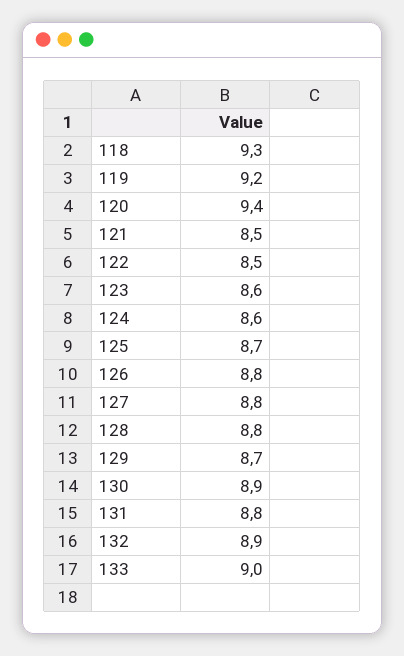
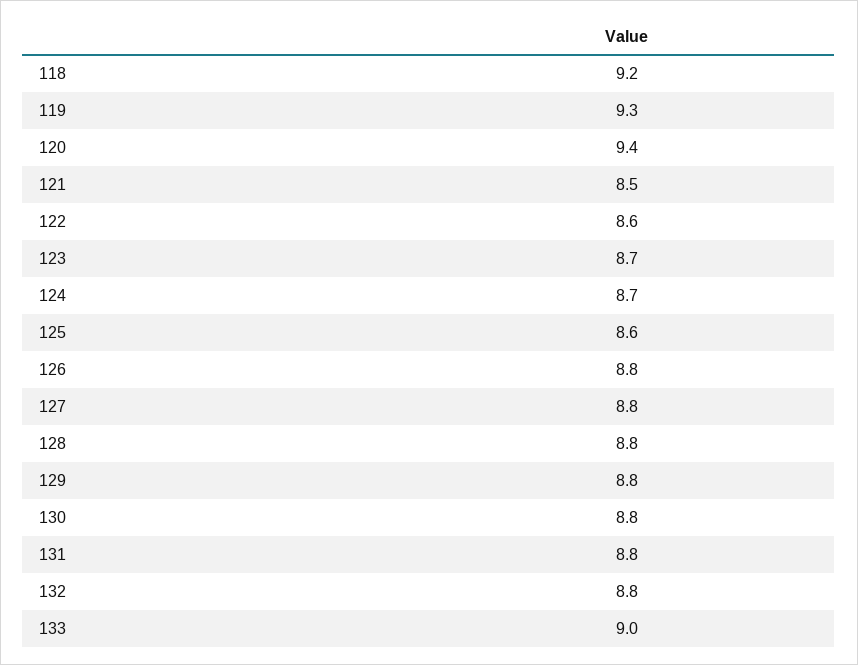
118: 9.3 -> 9.2
119: 9.2 -> 9.3
122: 8.5 -> 8.6
123: 8.6 -> 8.7
124: 8.6 -> 8.7
125: 8.7 -> 8.6
129: 8.7 -> 8.8
130: 8.9 -> 8.8
132: 8.9 -> 8.8

